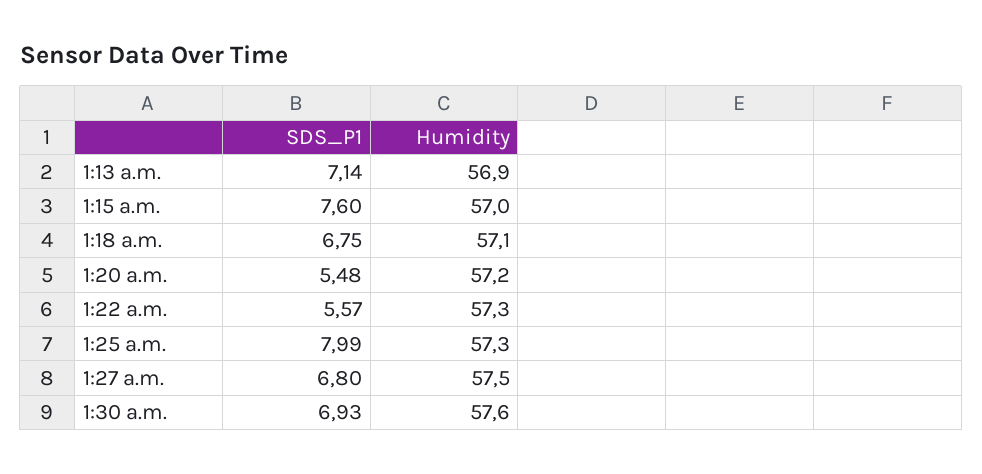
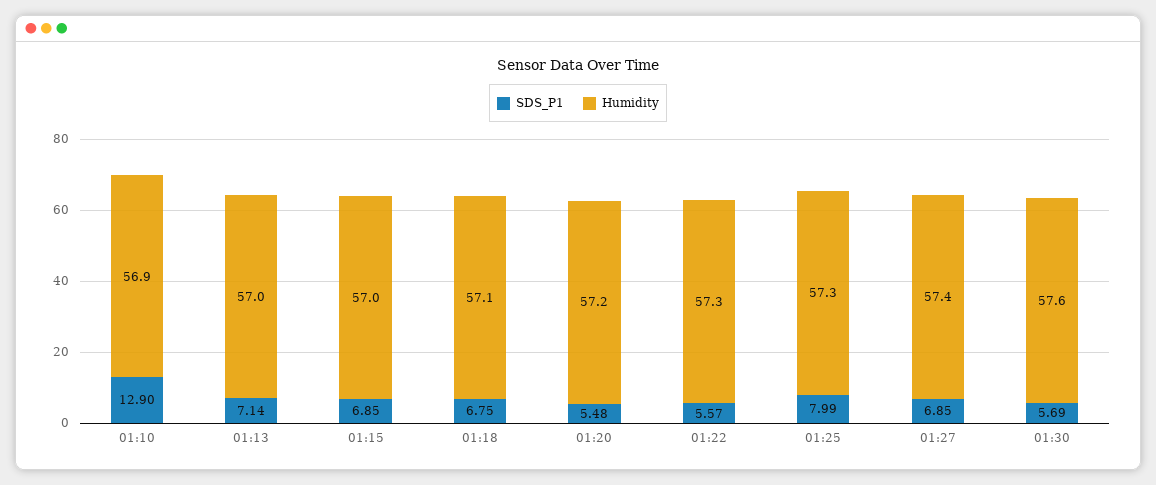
Humidity, 1:13 a.m.: 56.9 -> 57
SDS_P1, 1:15 a.m.: 7.6 -> 6.85
SDS_P1, 1:27 a.m.: 6.8 -> 6.85
Humidity, 1:27 a.m.: 57.5 -> 57.4
SDS_P1, 1:30 a.m.: 6.93 -> 5.69
SDS_P1, 01:10: none -> 12.9
Humidity, 01:10: none -> 56.9

